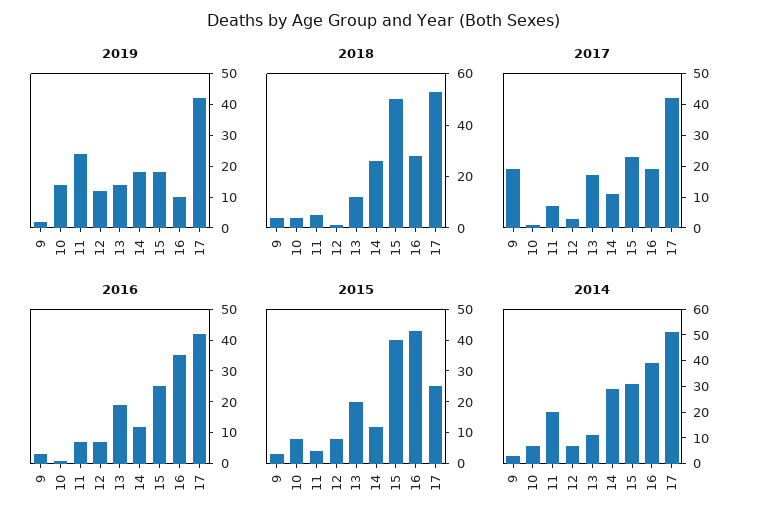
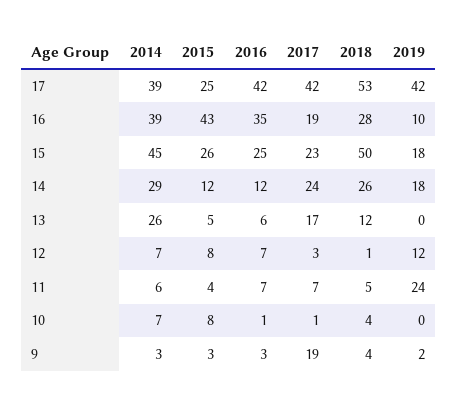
2019, 10: 15 -> 0
2019, 13: 15 -> 0
2017, 14: 10 -> 24
2016, 13: 20 -> 6
2015, 13: 20 -> 5
2015, 15: 40 -> 26
2014, 11: 20 -> 6
2014, 13: 10 -> 26
2014, 15: 30 -> 45
2014, 17: 50 -> 39

